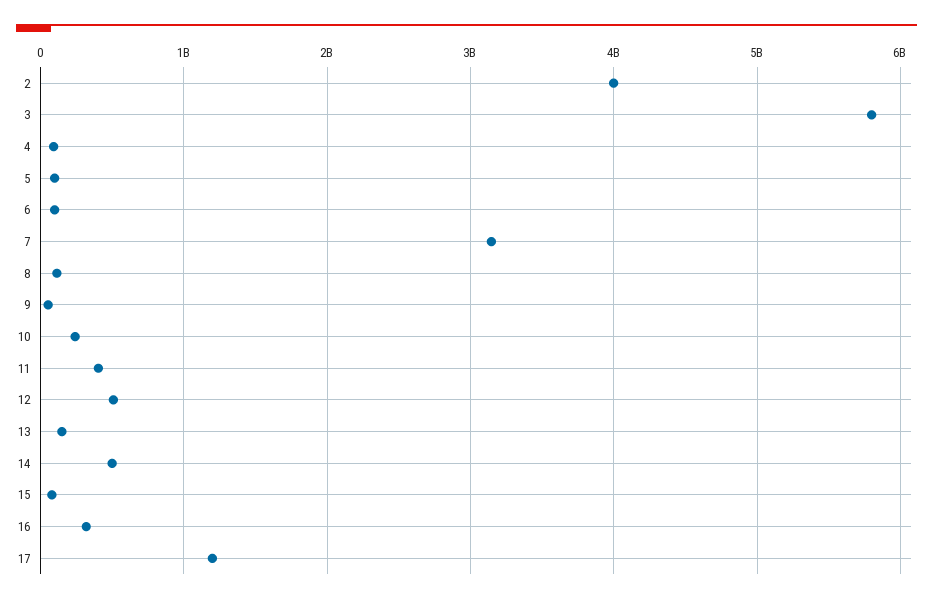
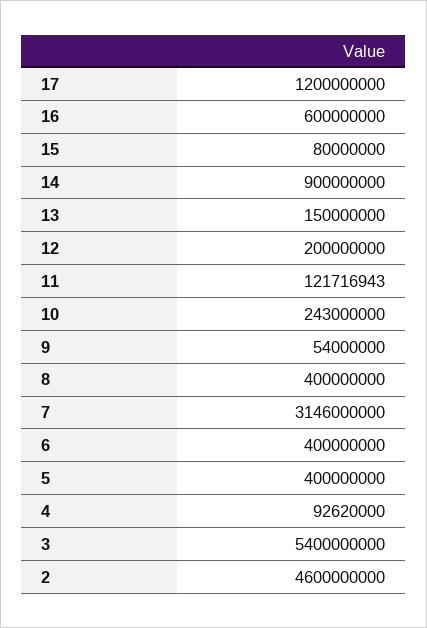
2: 4000000000 -> 4600000000
3: 5800000000 -> 5400000000
5: 100000000 -> 400000000
6: 100000000 -> 400000000
8: 100000000 -> 400000000
11: 400000000 -> 121716943
12: 500000000 -> 200000000
14: 500000000 -> 900000000
16: 300000000 -> 600000000

